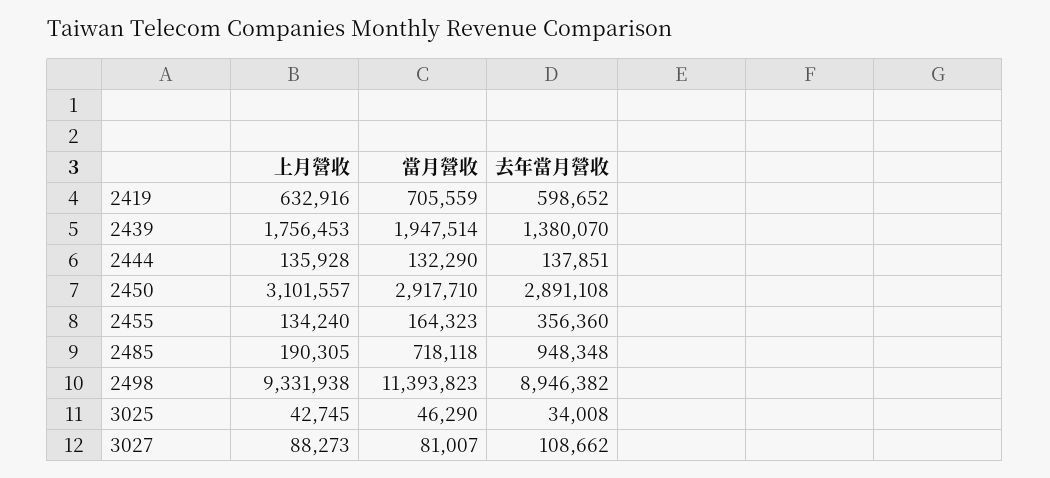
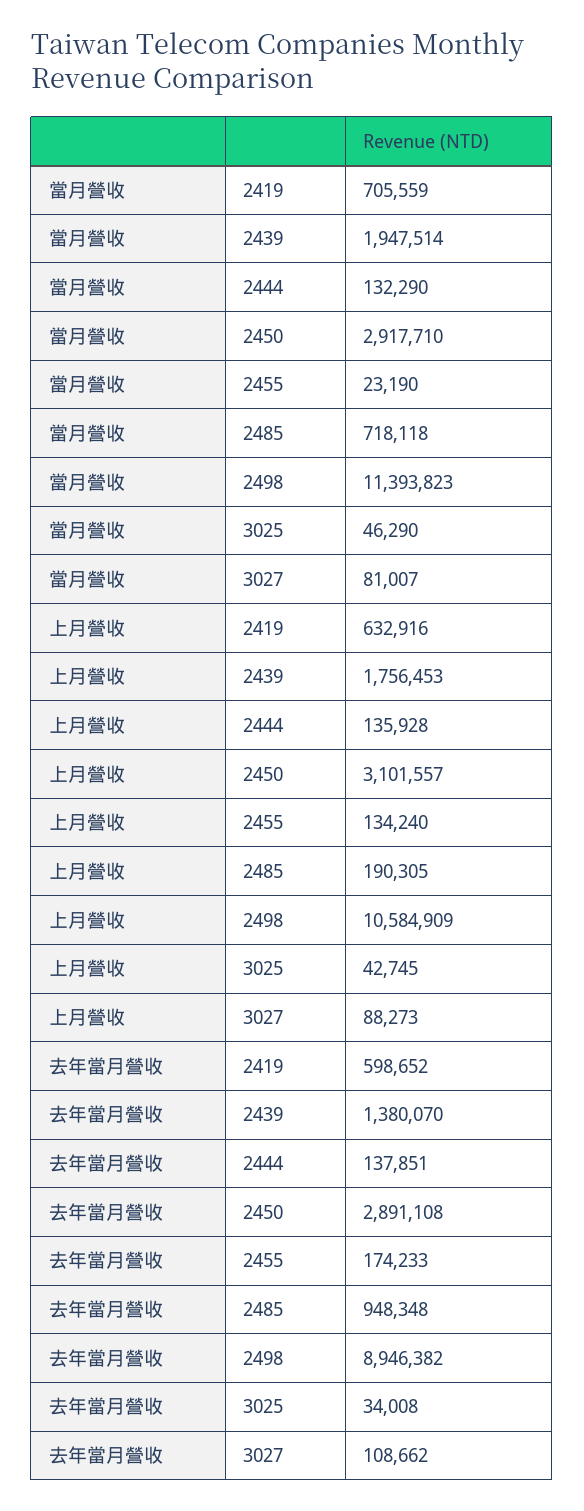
當月營收, 2455: 164323 -> 23190
去年當月營收, 2455: 356360 -> 174233
上月營收, 2498: 9331938 -> 10584909

